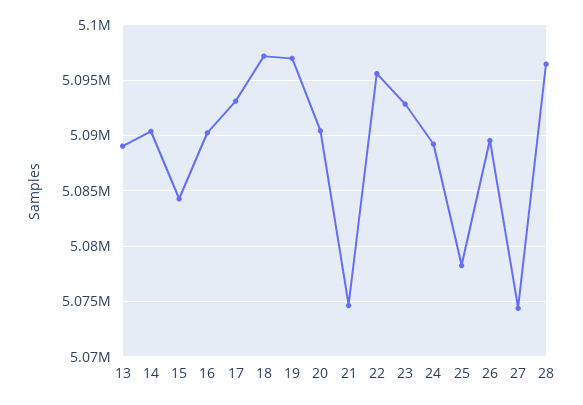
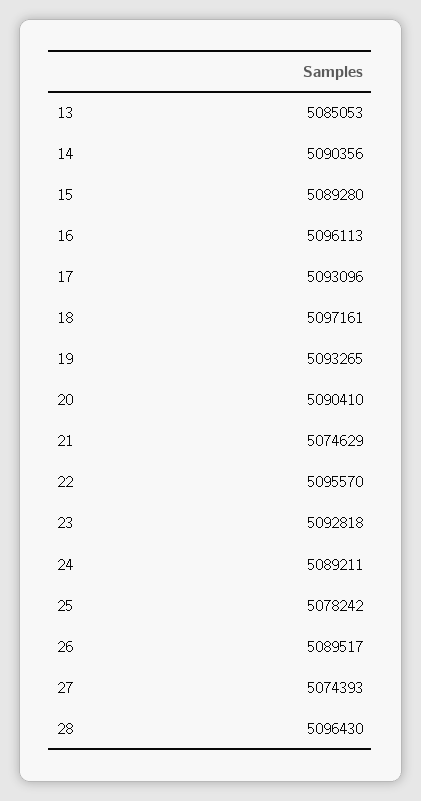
13: 5089000 -> 5085053
15: 5084000 -> 5089280
16: 5090000 -> 5096113
19: 5097000 -> 5093265

